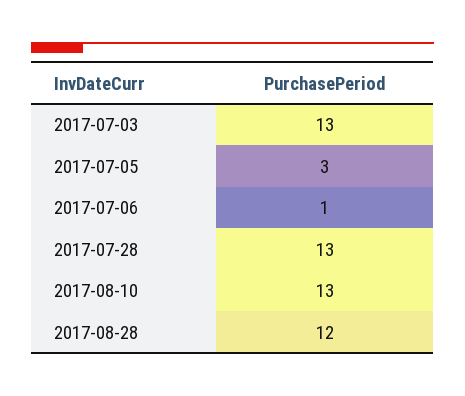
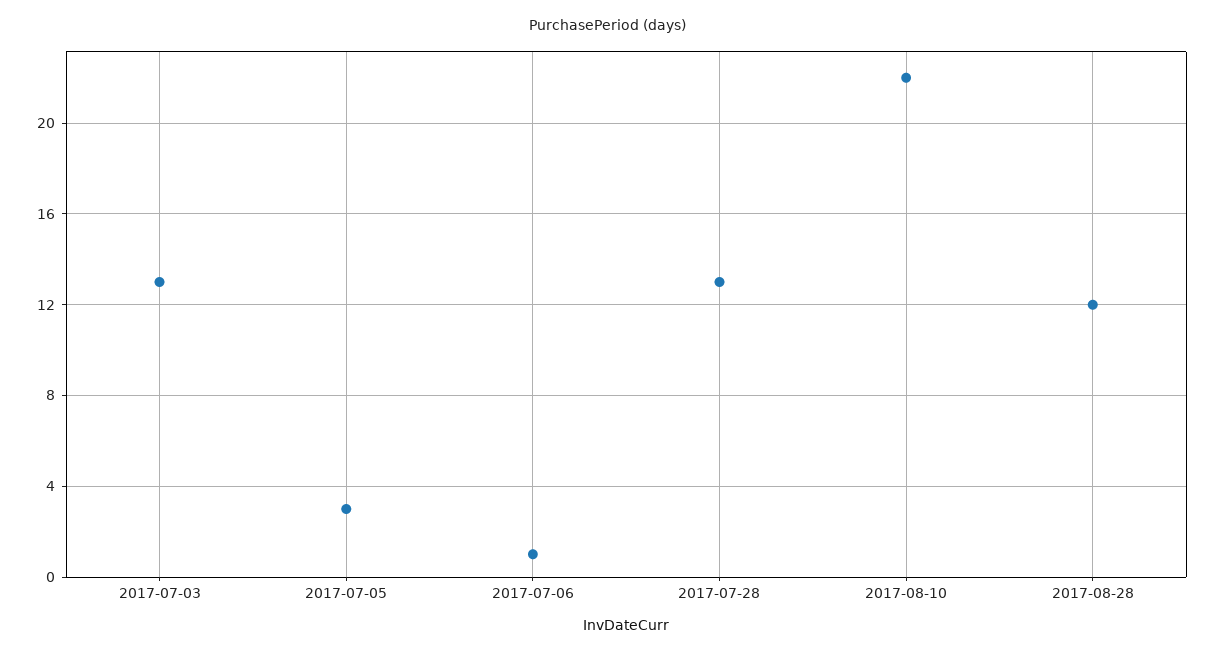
2017-08-10: 13 -> 22

